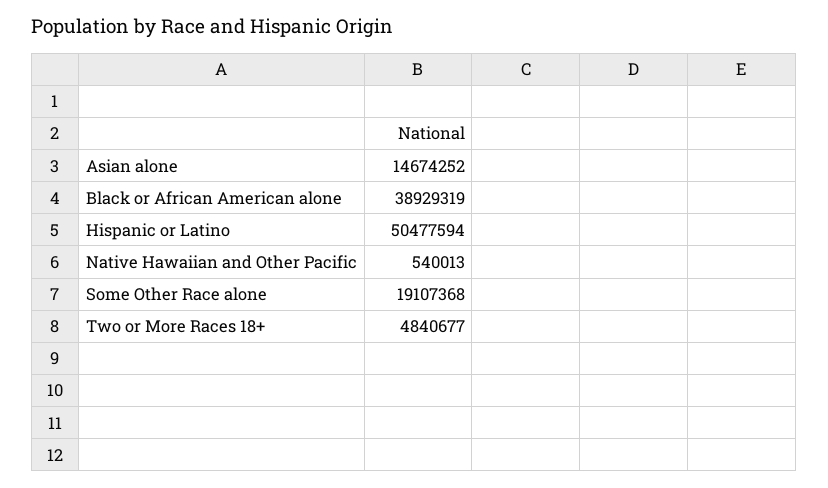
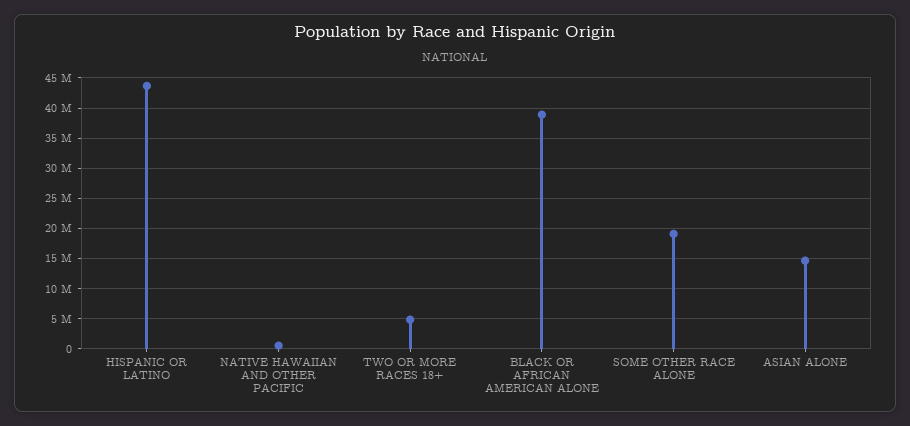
Hispanic or Latino: 50477594 -> 44000000

